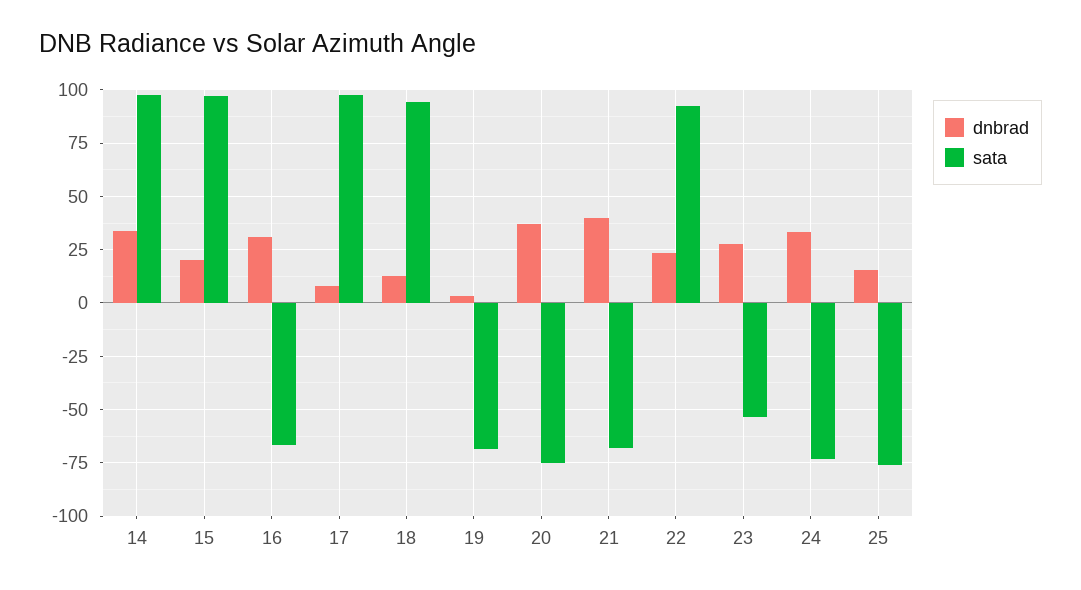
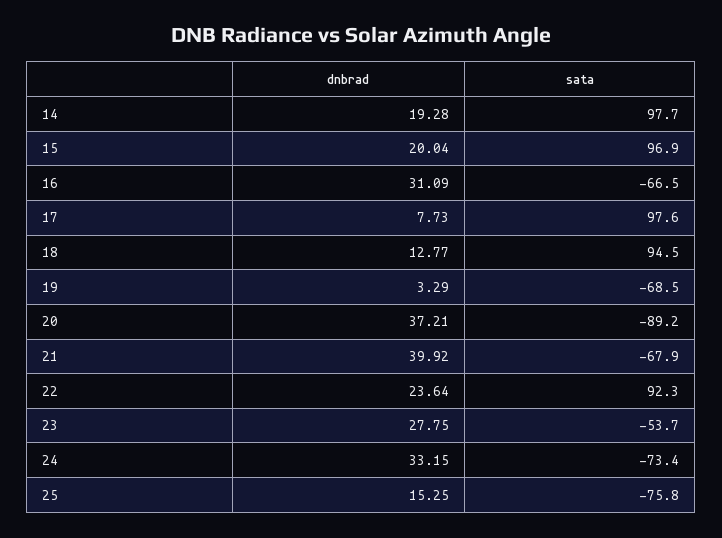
dnbrad, 14: 35 -> 19.28
sata, 20: -75 -> -89.2

